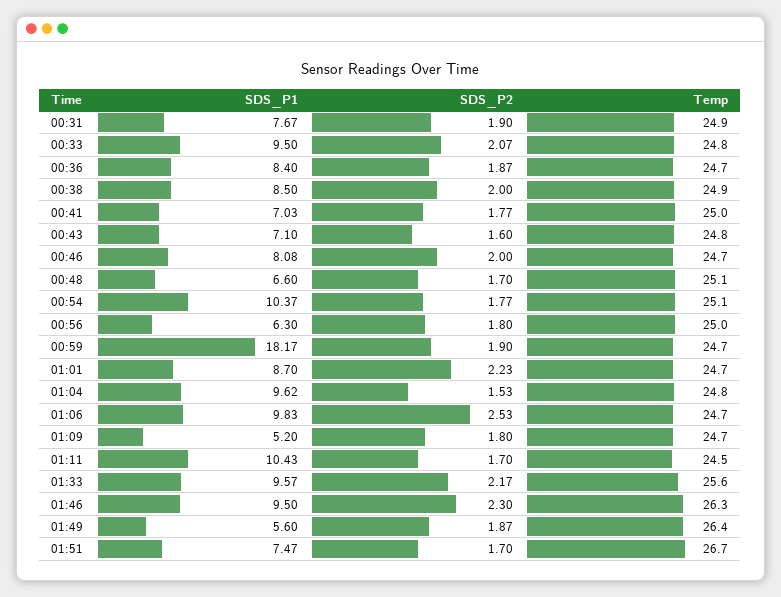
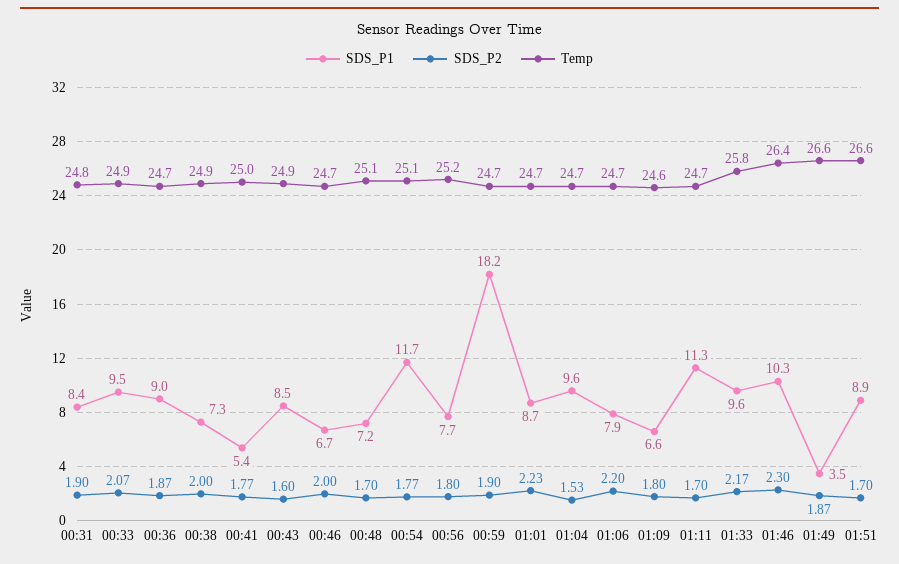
SDS_P1, 00:31: 7.67 -> 8.4
Temp, 00:31: 24.9 -> 24.8
Temp, 00:33: 24.8 -> 24.9
SDS_P1, 00:36: 8.4 -> 9
SDS_P1, 00:38: 8.5 -> 7.3
SDS_P1, 00:41: 7.03 -> 5.4
SDS_P1, 00:43: 7.1 -> 8.5
Temp, 00:43: 24.8 -> 24.9
SDS_P1, 00:46: 8.08 -> 6.7
SDS_P1, 00:48: 6.6 -> 7.2
SDS_P1, 00:54: 10.37 -> 11.7
SDS_P1, 00:56: 6.3 -> 7.7
Temp, 00:56: 25 -> 25.2
Temp, 01:04: 24.8 -> 24.7
SDS_P1, 01:06: 9.83 -> 7.9
SDS_P2, 01:06: 2.53 -> 2.2
SDS_P1, 01:09: 5.2 -> 6.6
Temp, 01:09: 24.7 -> 24.6
SDS_P1, 01:11: 10.43 -> 11.3
Temp, 01:11: 24.5 -> 24.7
Temp, 01:33: 25.6 -> 25.8
SDS_P1, 01:46: 9.5 -> 10.3
Temp, 01:46: 26.3 -> 26.4
SDS_P1, 01:49: 5.6 -> 3.5
Temp, 01:49: 26.4 -> 26.6
SDS_P1, 01:51: 7.47 -> 8.9
Temp, 01:51: 26.7 -> 26.6

